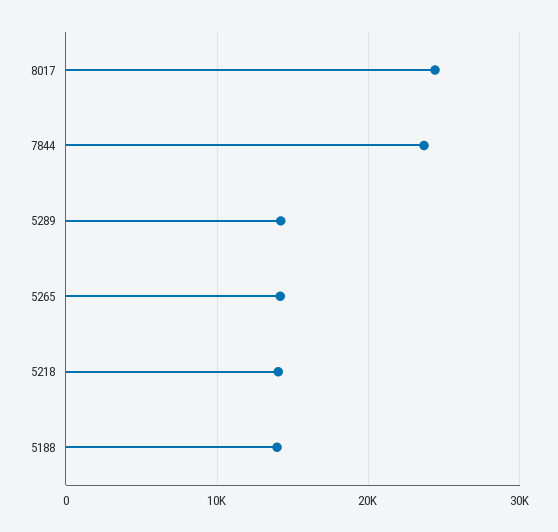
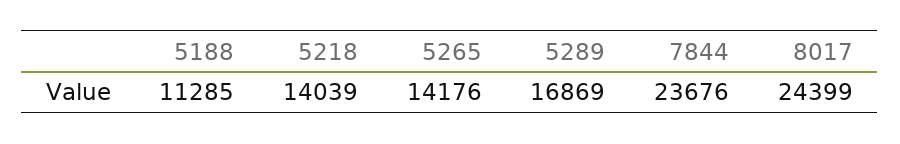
5289: 14000 -> 16869
5188: 14000 -> 11285

